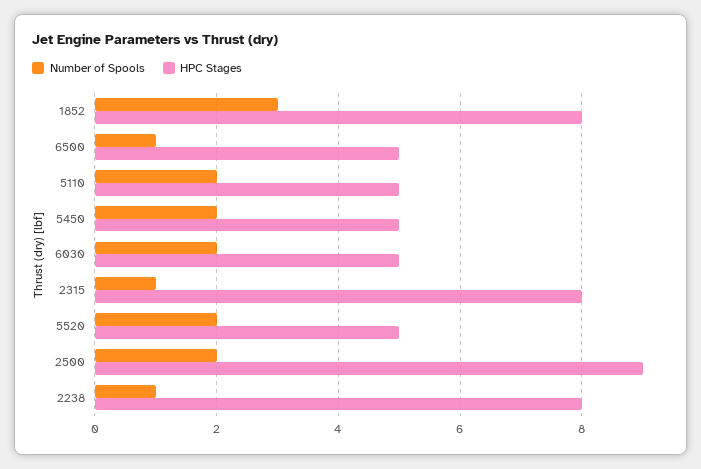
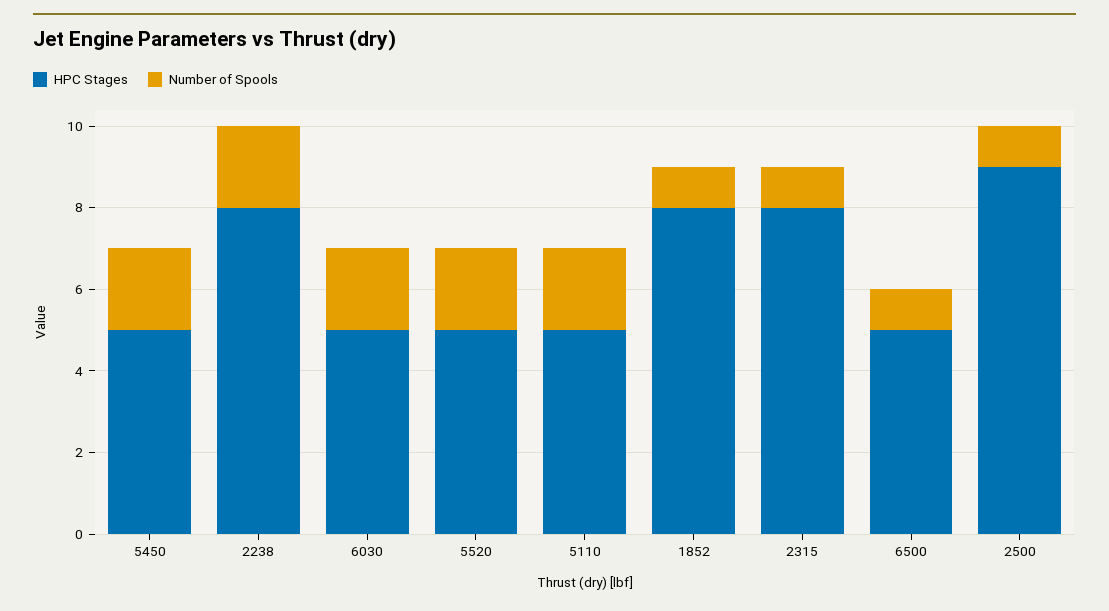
Number of Spools, 1852: 3 -> 1
Number of Spools, 2500: 2 -> 1
Number of Spools, 2238: 1 -> 2

